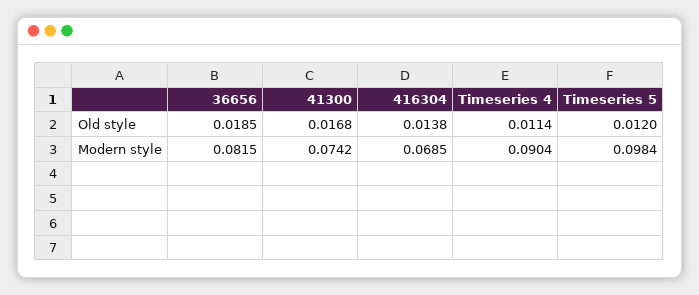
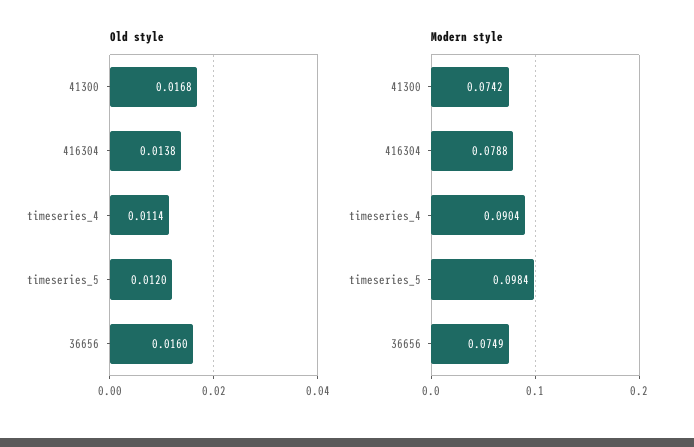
Old style, 36656: 0.0185 -> 0.016
Modern style, 36656: 0.0815 -> 0.0749
Modern style, 416304: 0.0685 -> 0.0788

